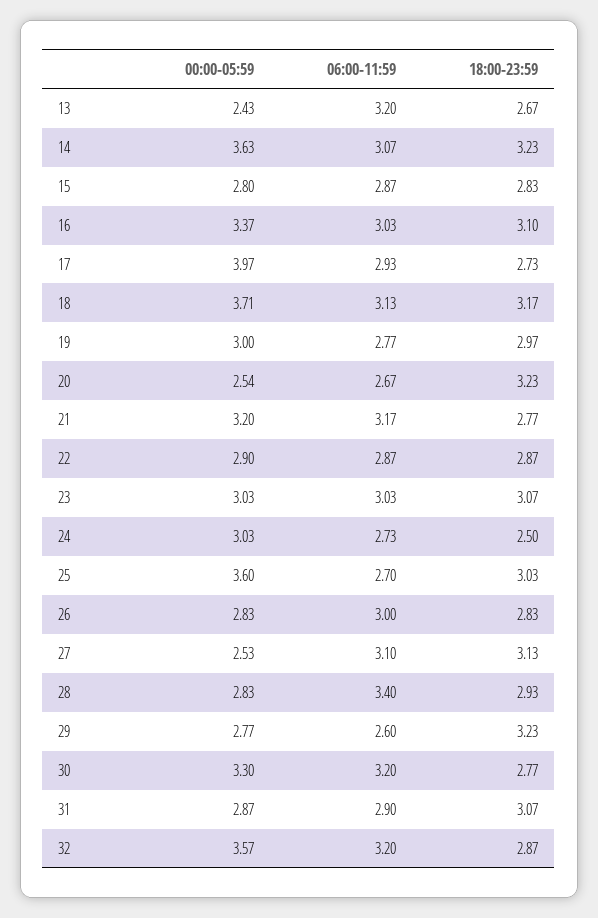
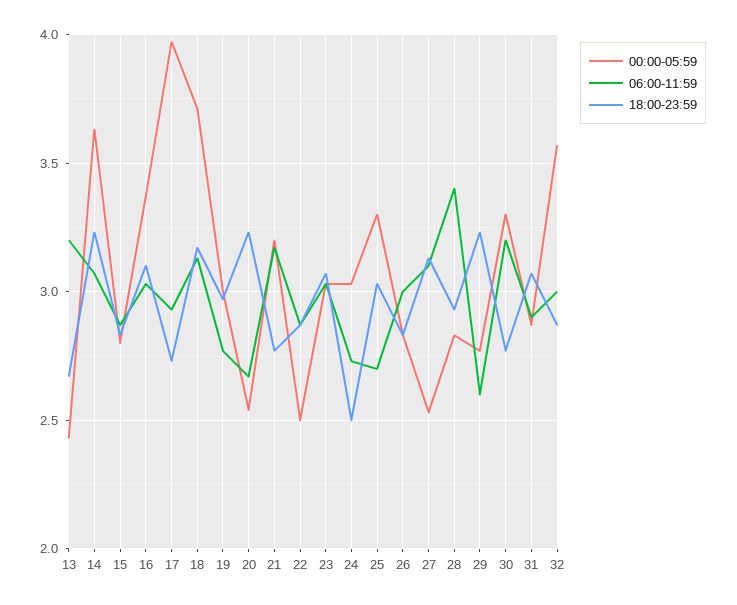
00:00-05:59, 22: 2.9 -> 2.5
00:00-05:59, 25: 3.6 -> 3.3
06:00-11:59, 32: 3.2 -> 3

